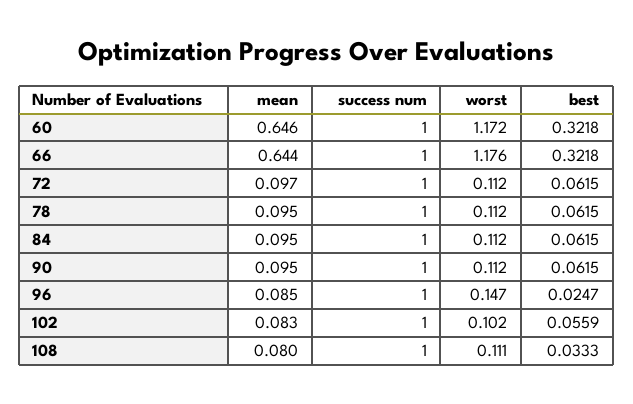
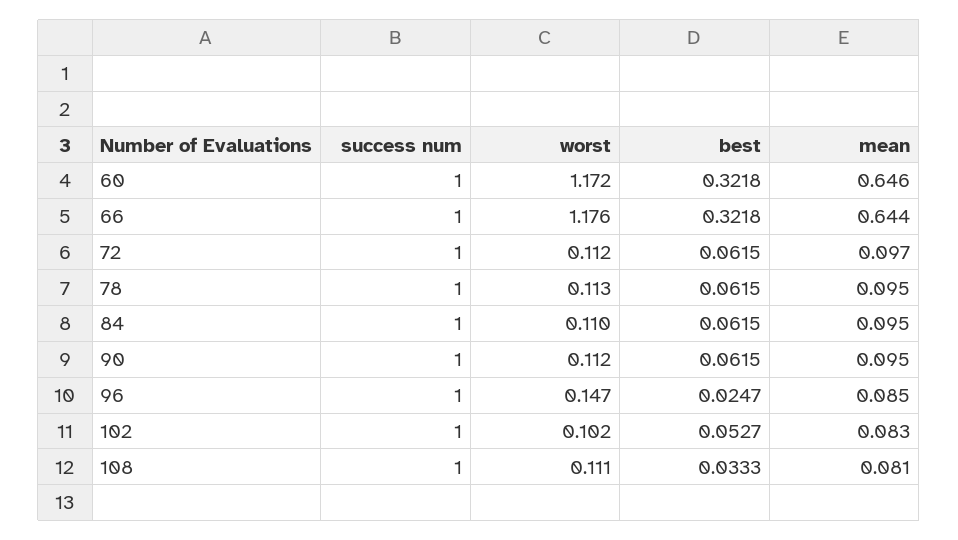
worst, 78: 0.112 -> 0.113
worst, 84: 0.112 -> 0.11
best, 102: 0.0559 -> 0.0527
mean, 108: 0.08 -> 0.081

